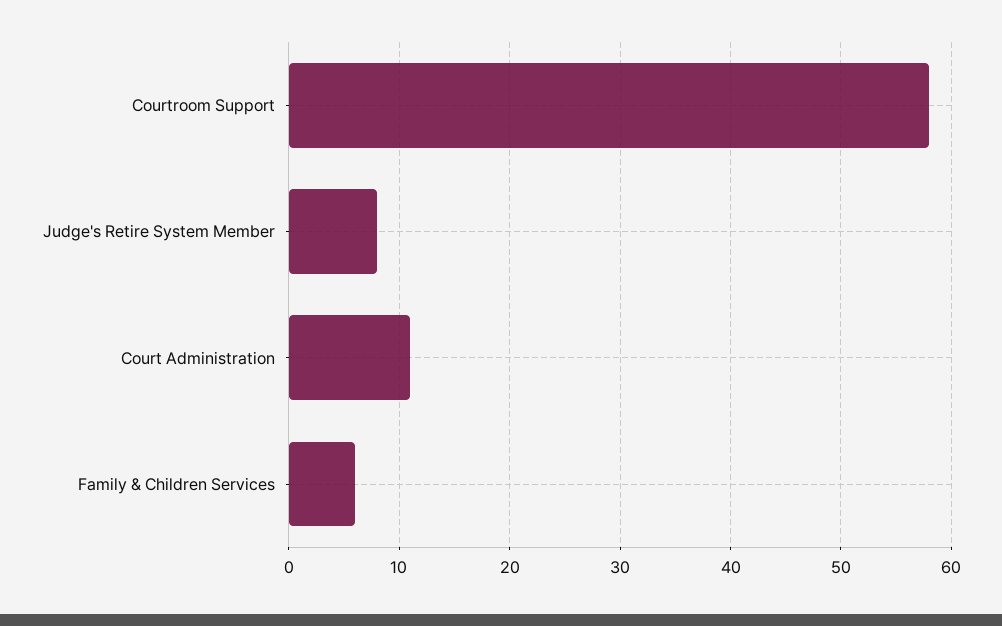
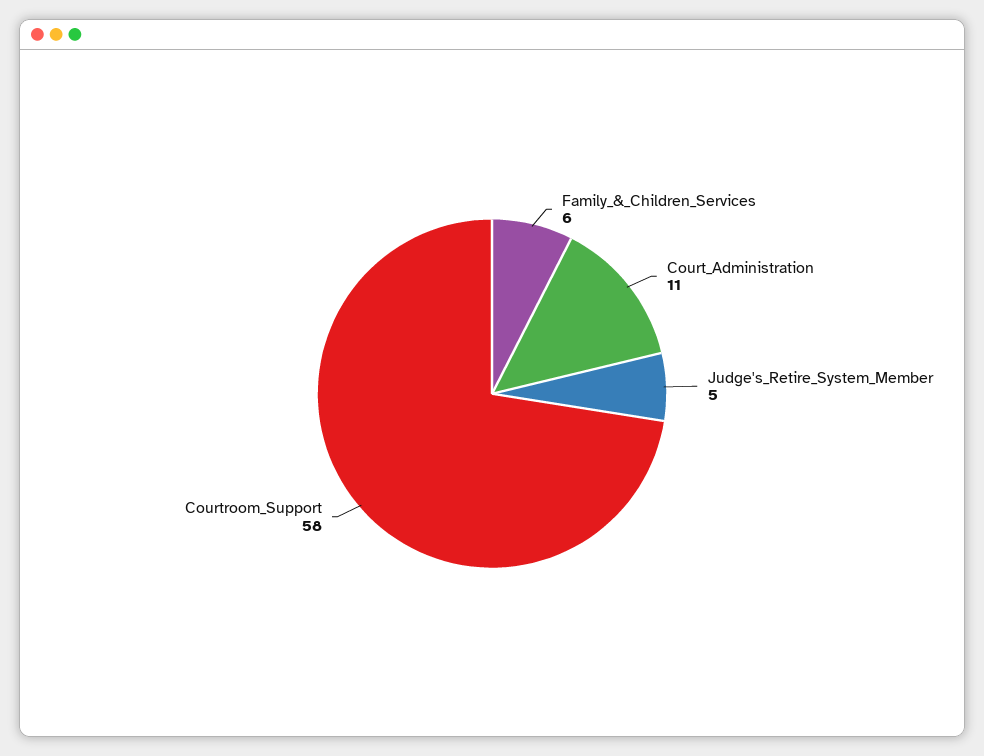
Judge's Retire System Member: 8 -> 5

